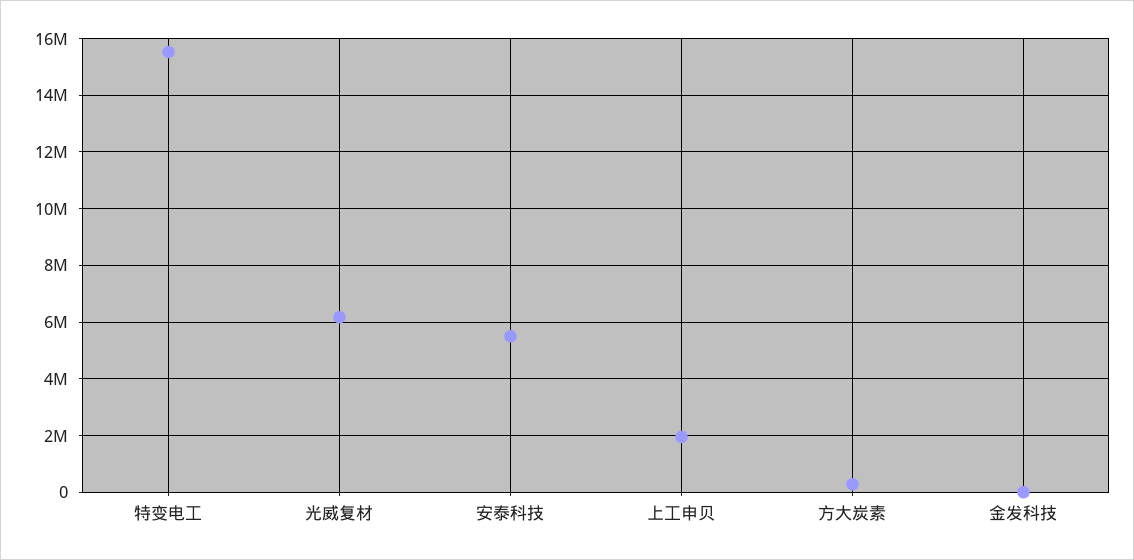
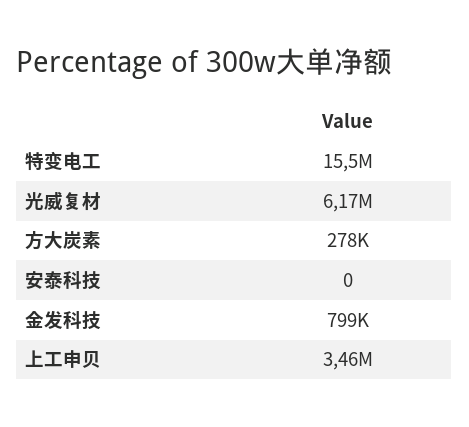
安泰科技: 5500000 -> 0
上工申贝: 2000000 -> 3460000
金发科技: 0 -> 799000

